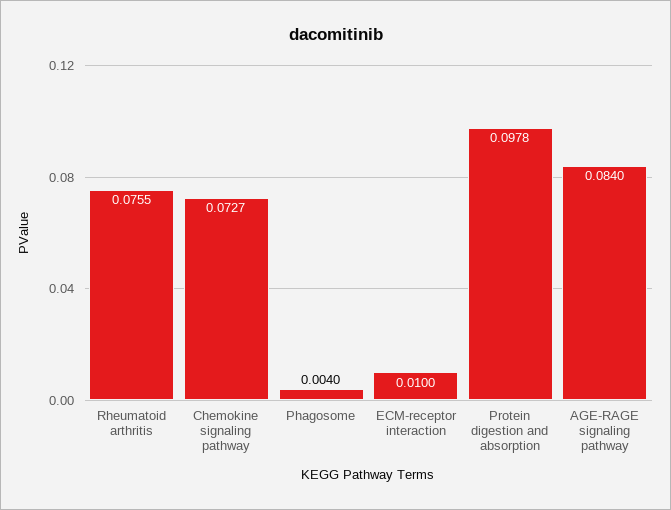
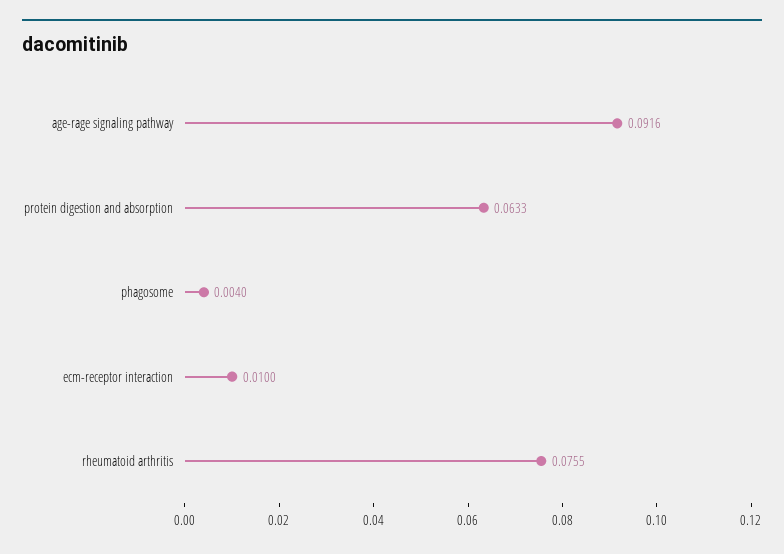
Chemokine signaling pathway: 0.0727 -> none
Protein digestion and absorption: 0.0978 -> 0.0633
AGE-RAGE signaling pathway: 0.084 -> 0.0916

